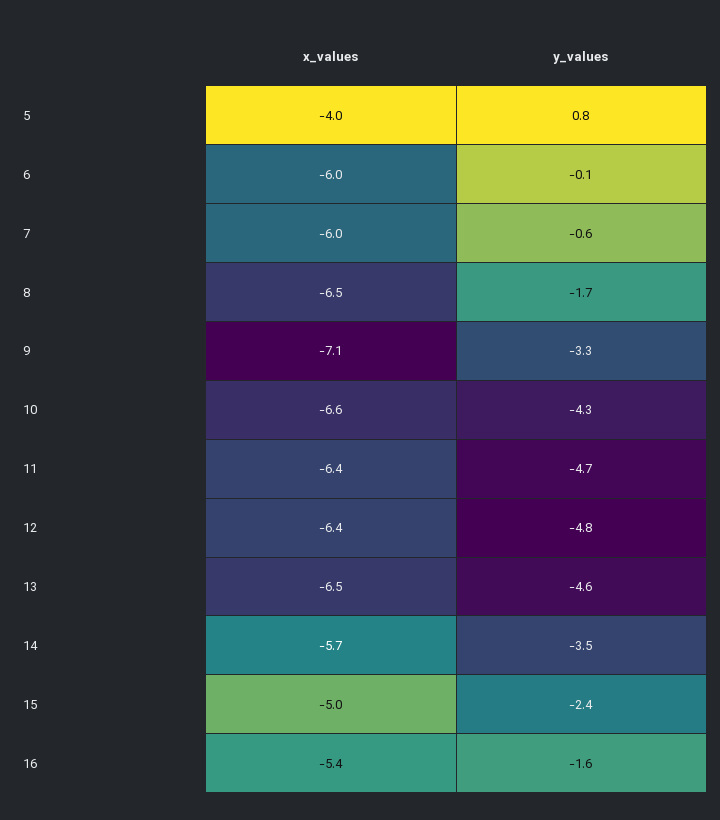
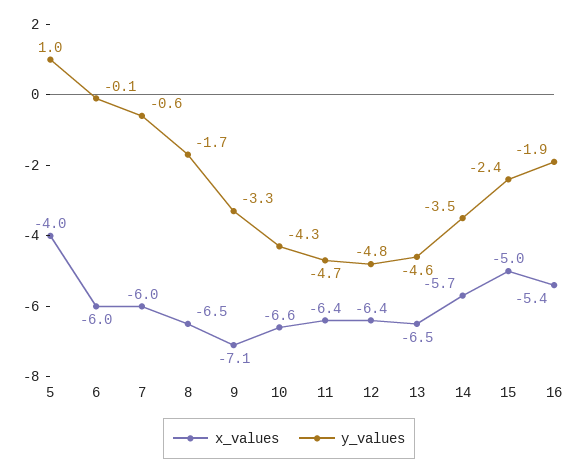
y_values, 5: 0.8 -> 1
y_values, 16: -1.6 -> -1.9

